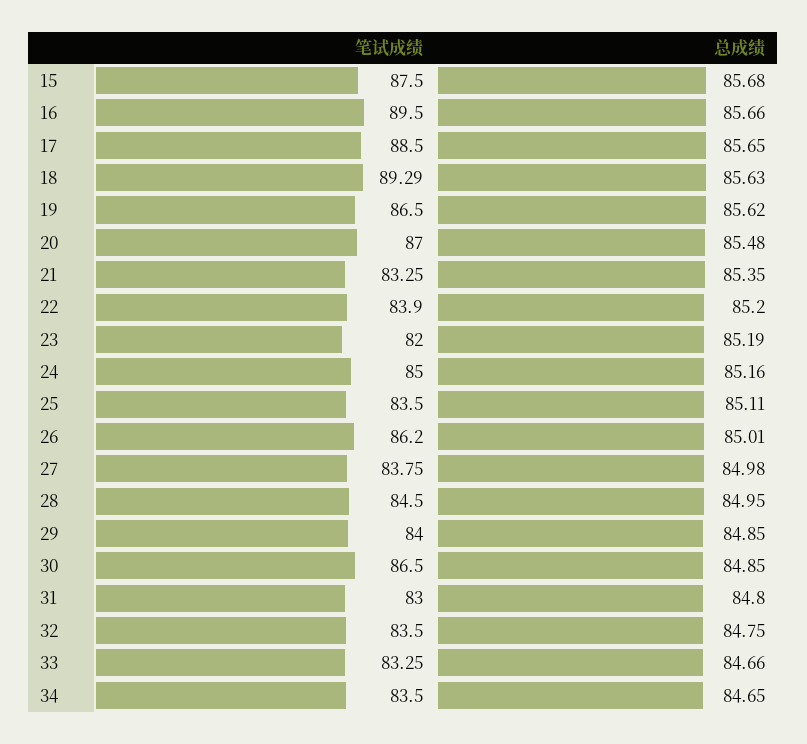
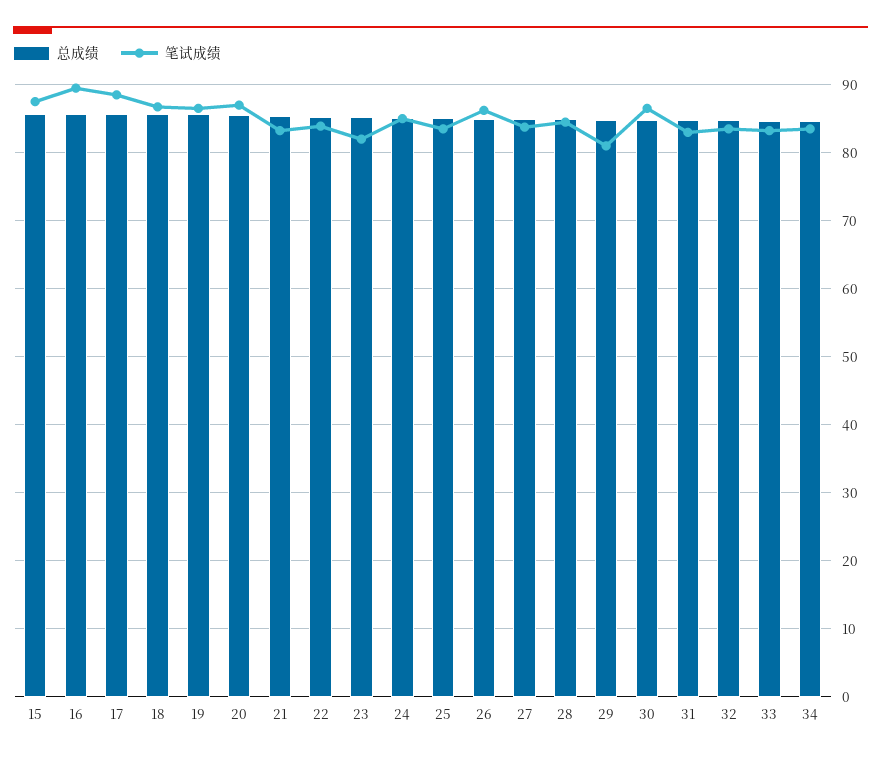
笔试成绩, 18: 89.29 -> 87
笔试成绩, 29: 84 -> 81

